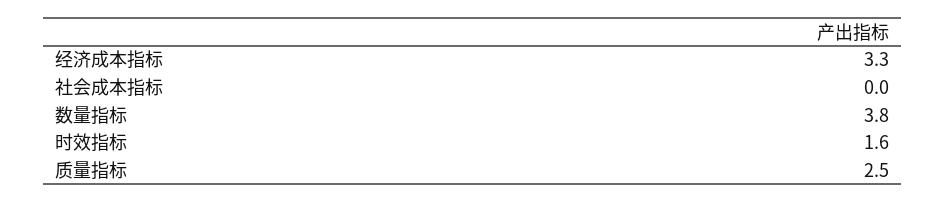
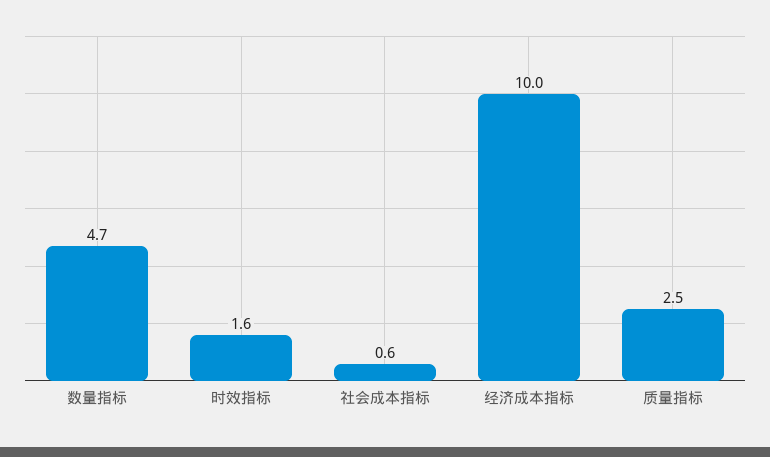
经济成本指标: 3.3 -> 10
社会成本指标: 0 -> 0.6
数量指标: 3.8 -> 4.7

